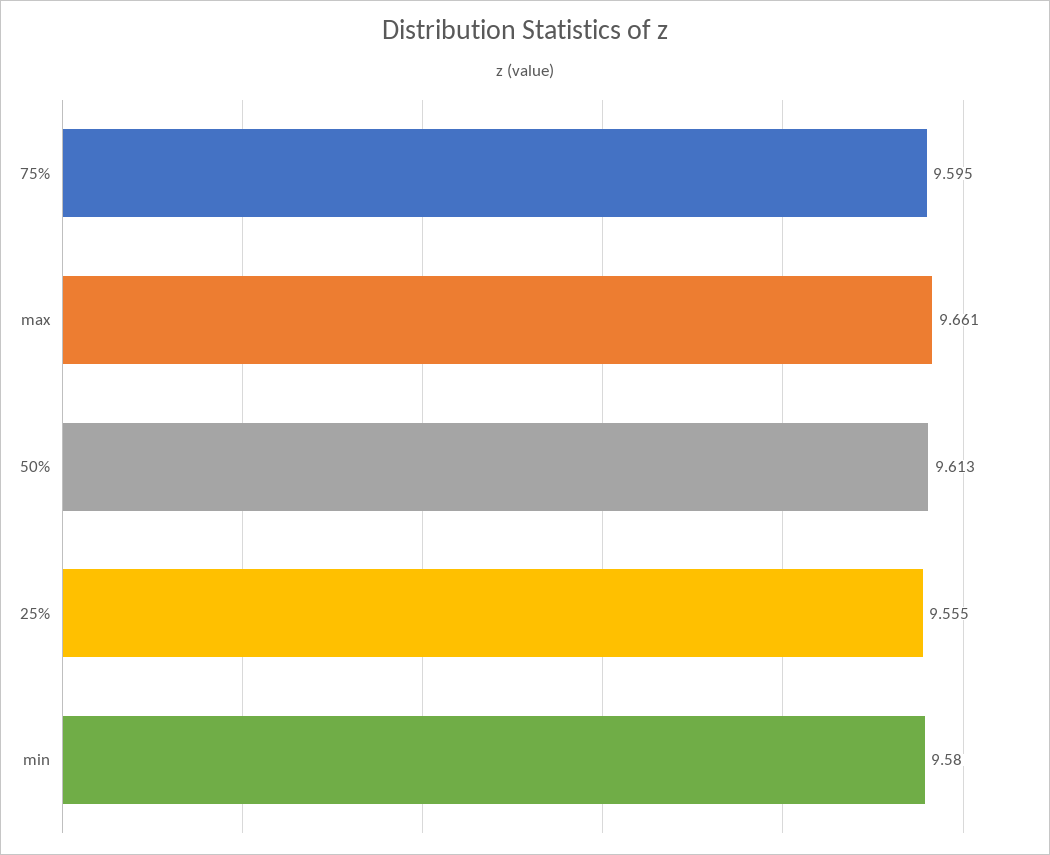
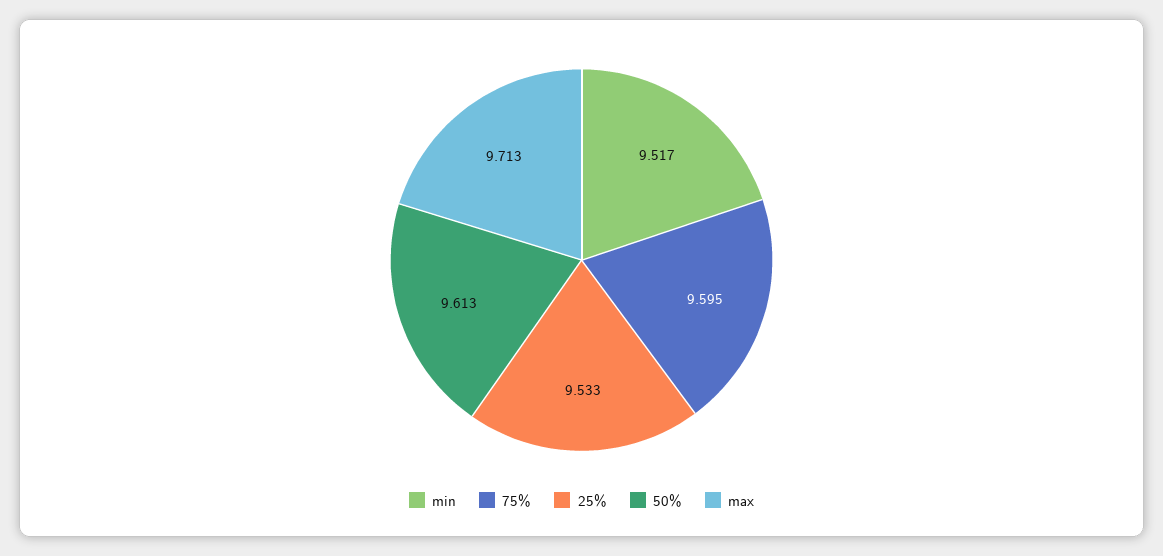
max: 9.661 -> 9.713
25%: 9.555 -> 9.533
min: 9.58 -> 9.517

